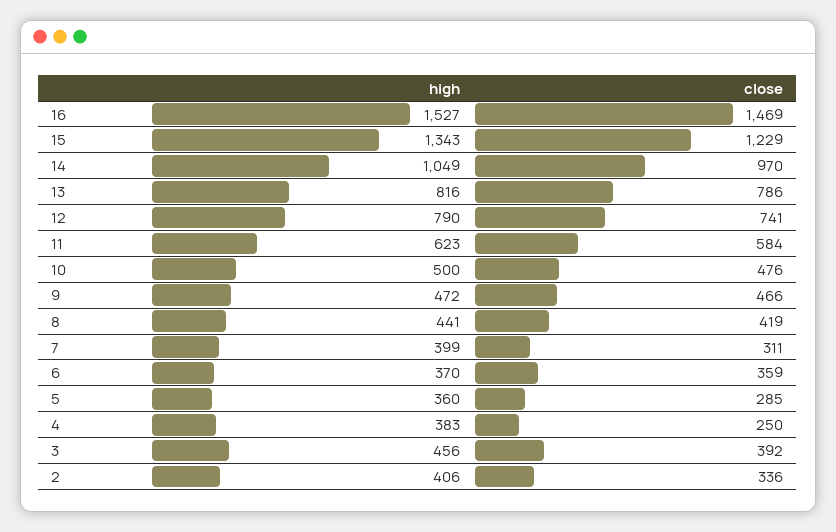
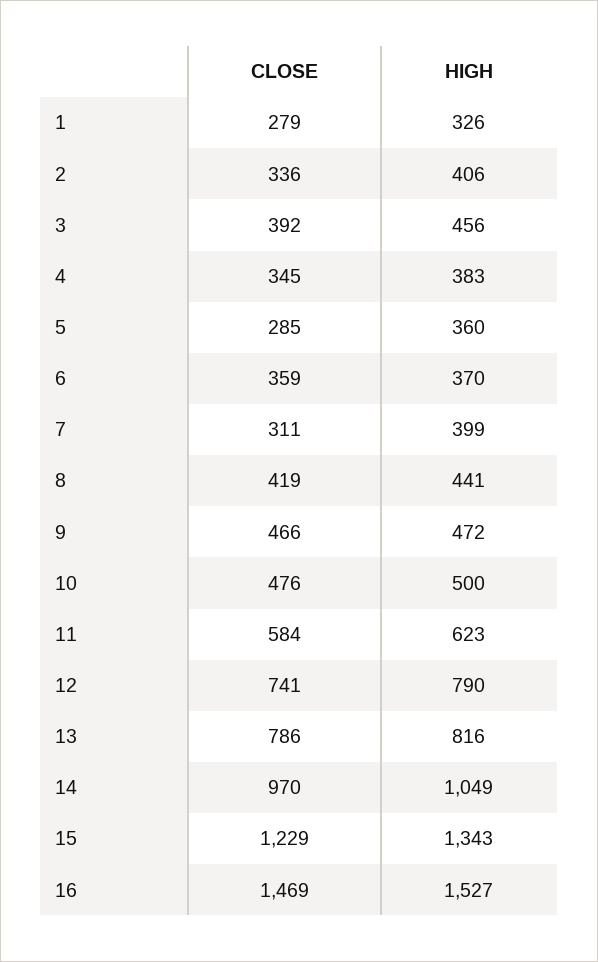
close, 4: 250 -> 345
close, 1: none -> 279
high, 1: none -> 326

